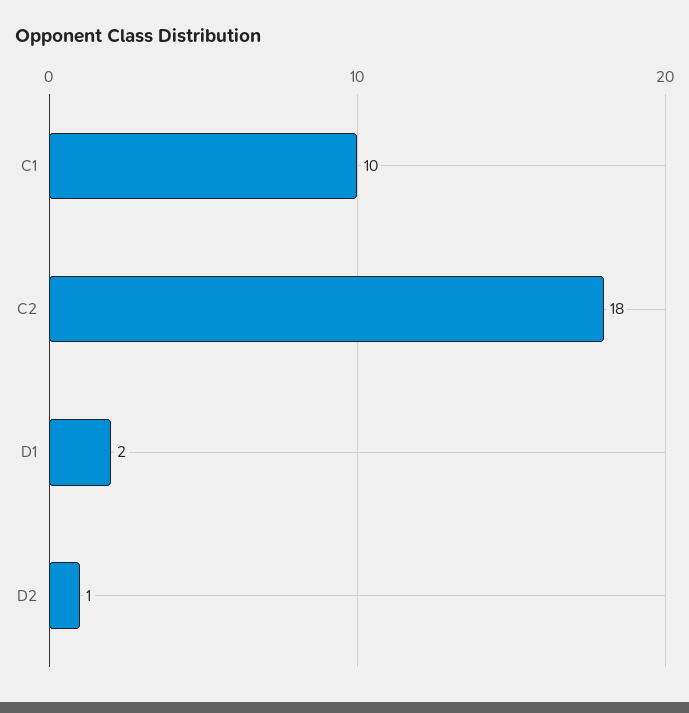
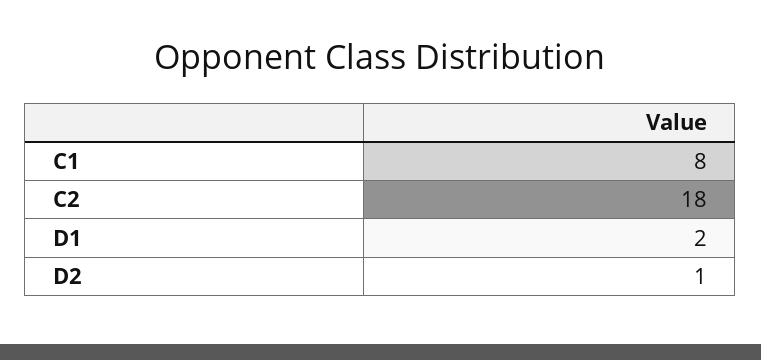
C1: 10 -> 8

